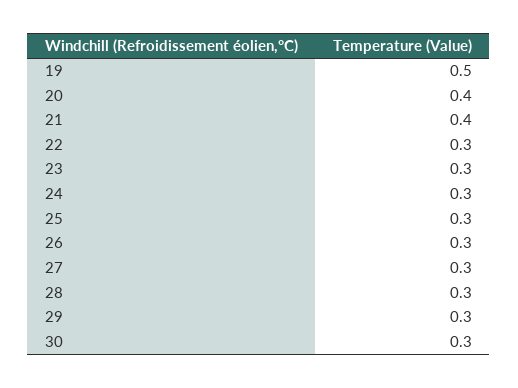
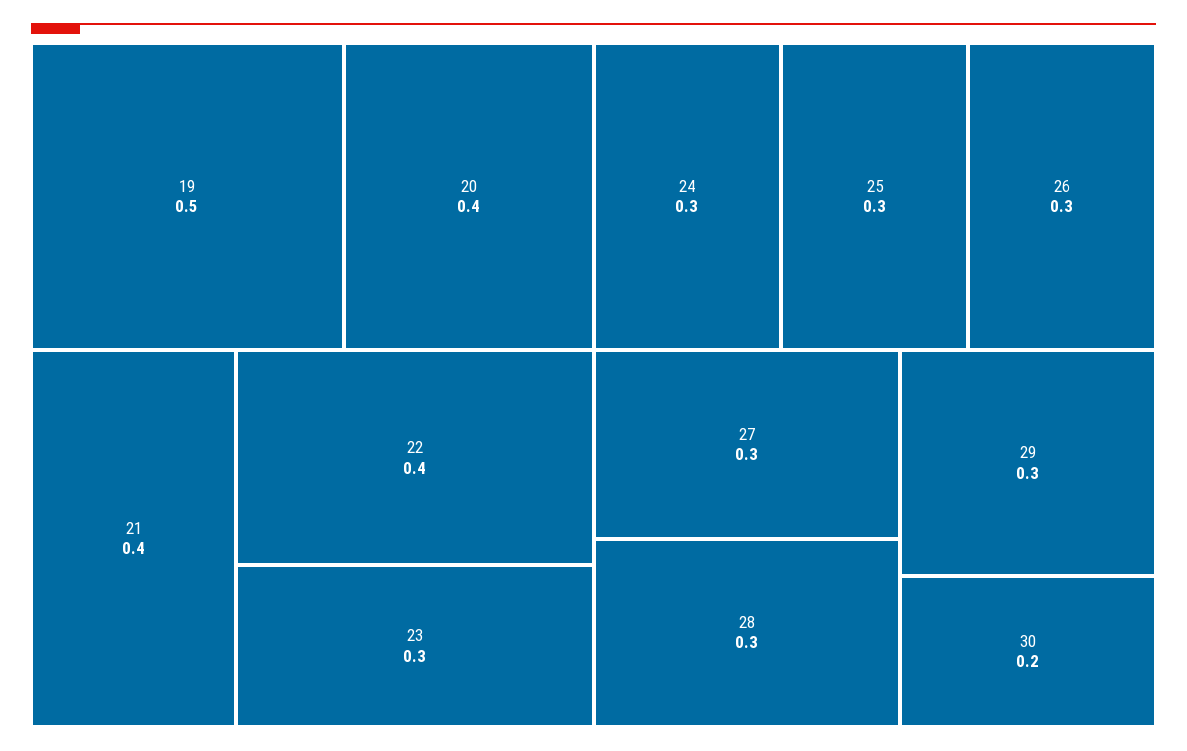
22: 0.3 -> 0.4
30: 0.3 -> 0.2

